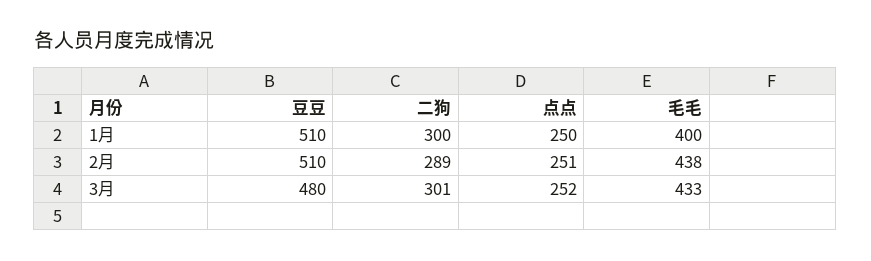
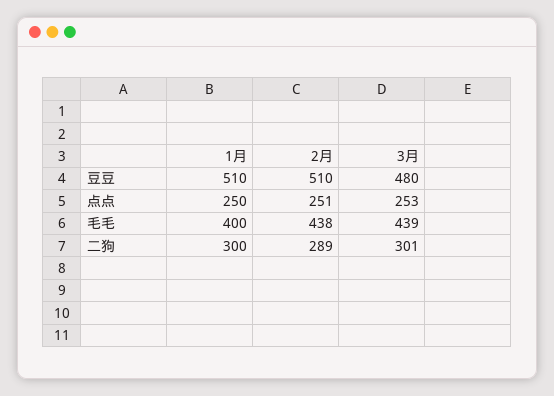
点点, 3月: 252 -> 253
毛毛, 3月: 433 -> 439

